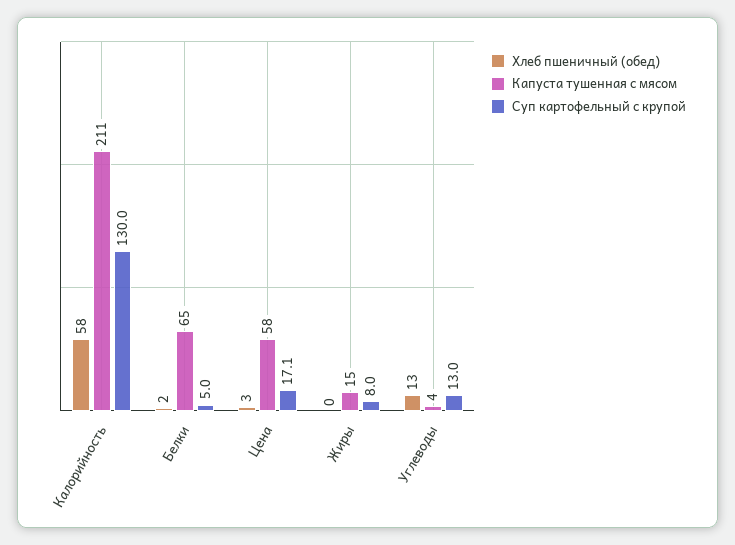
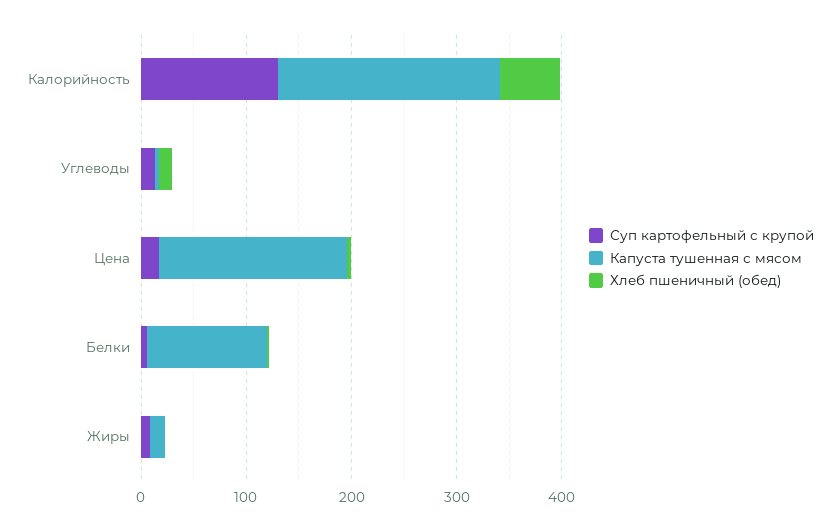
Капуста тушенная с мясом, Белки: 65 -> 120
Капуста тушенная с мясом, Цена: 58 -> 180

